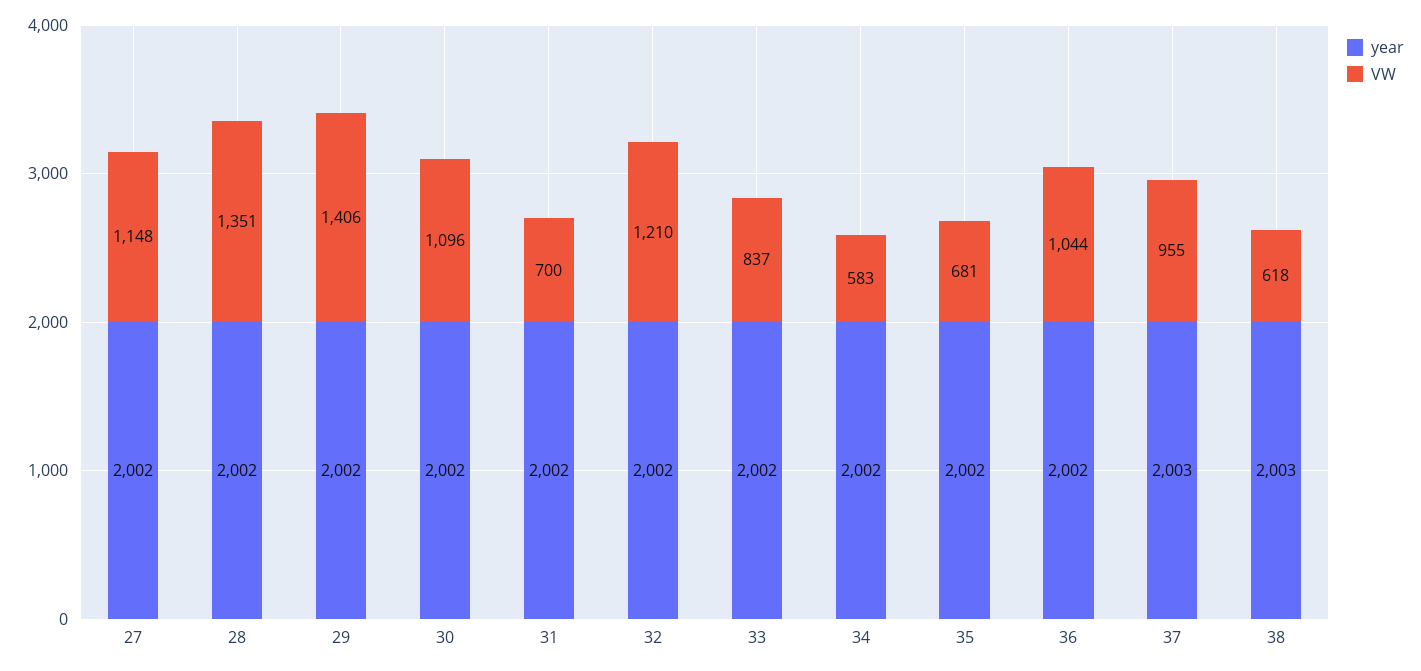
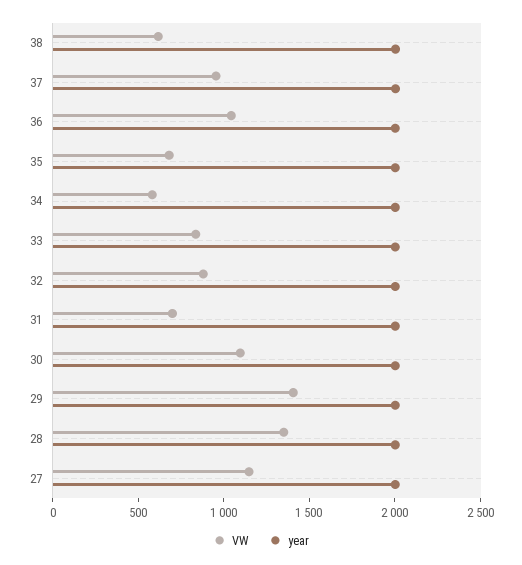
VW, 32: 1210 -> 900

